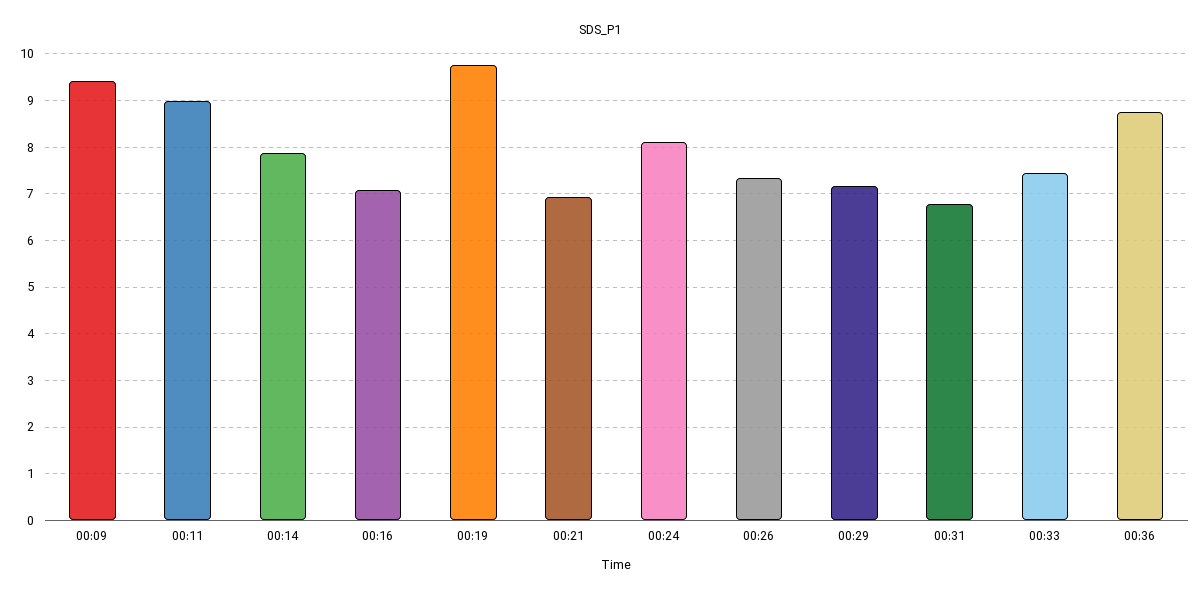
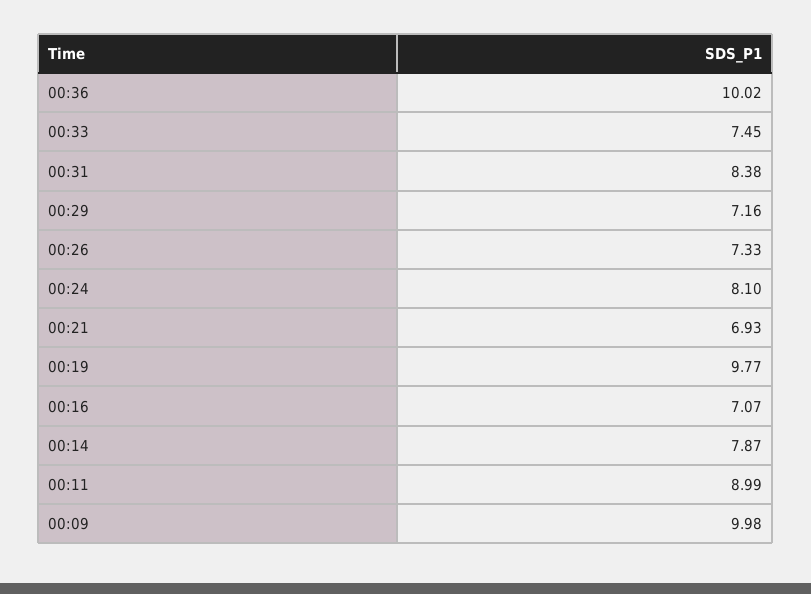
00:09: 9.4 -> 9.98
00:31: 6.8 -> 8.38
00:36: 8.8 -> 10.02

